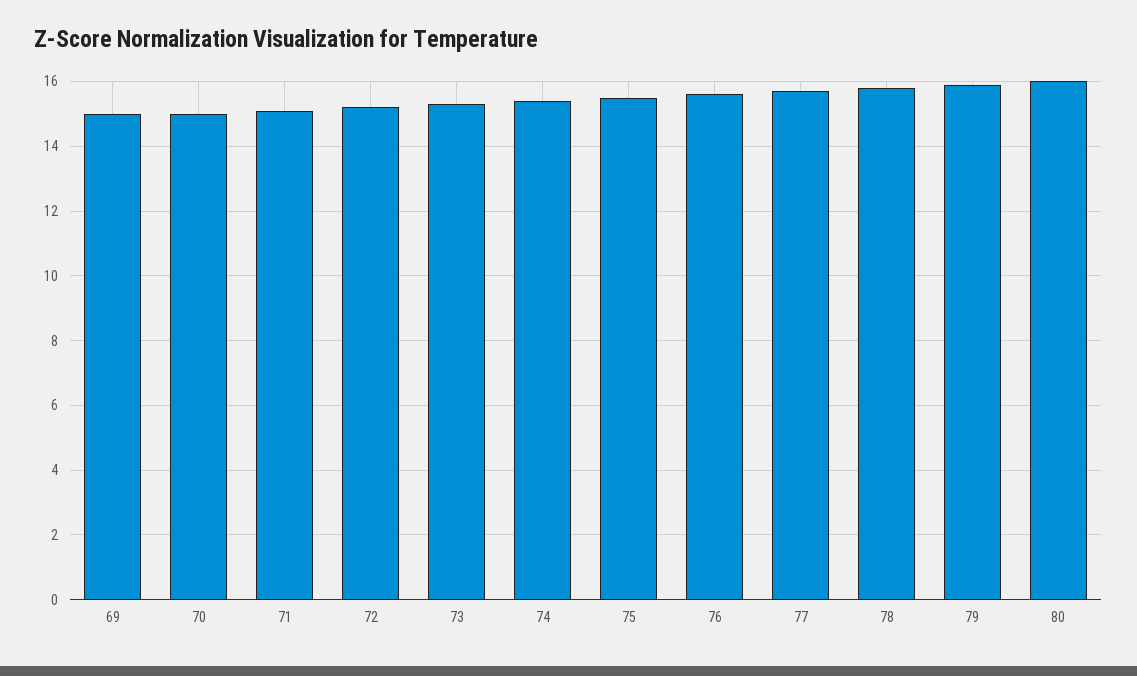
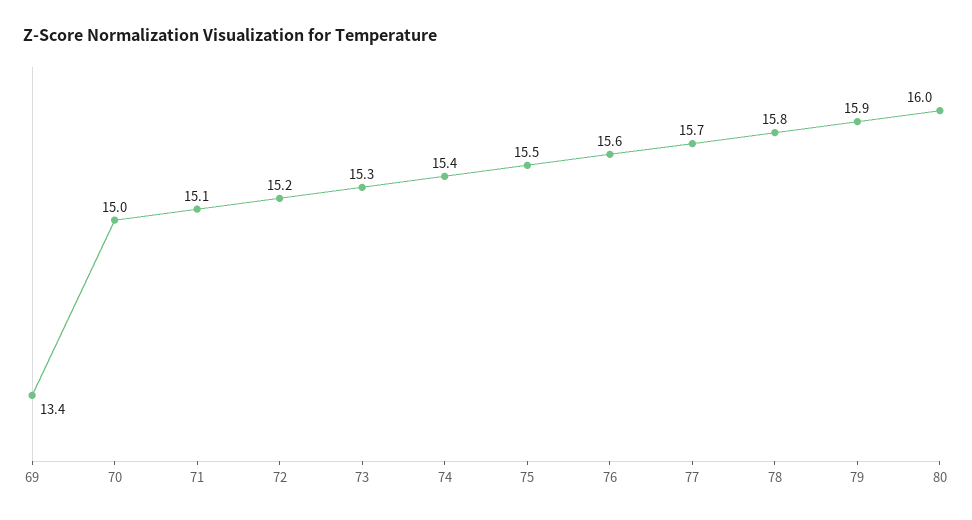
69: 15 -> 13.4

